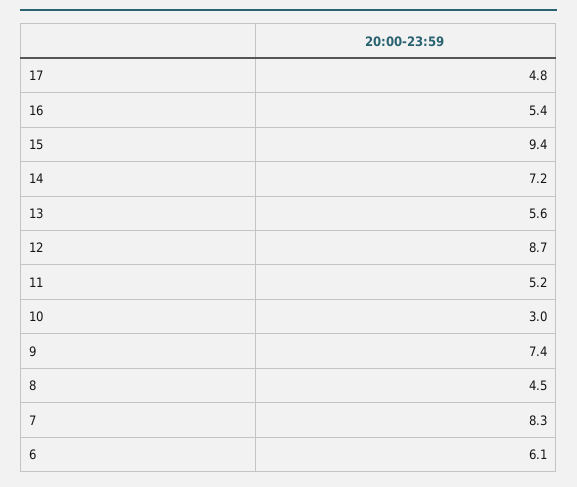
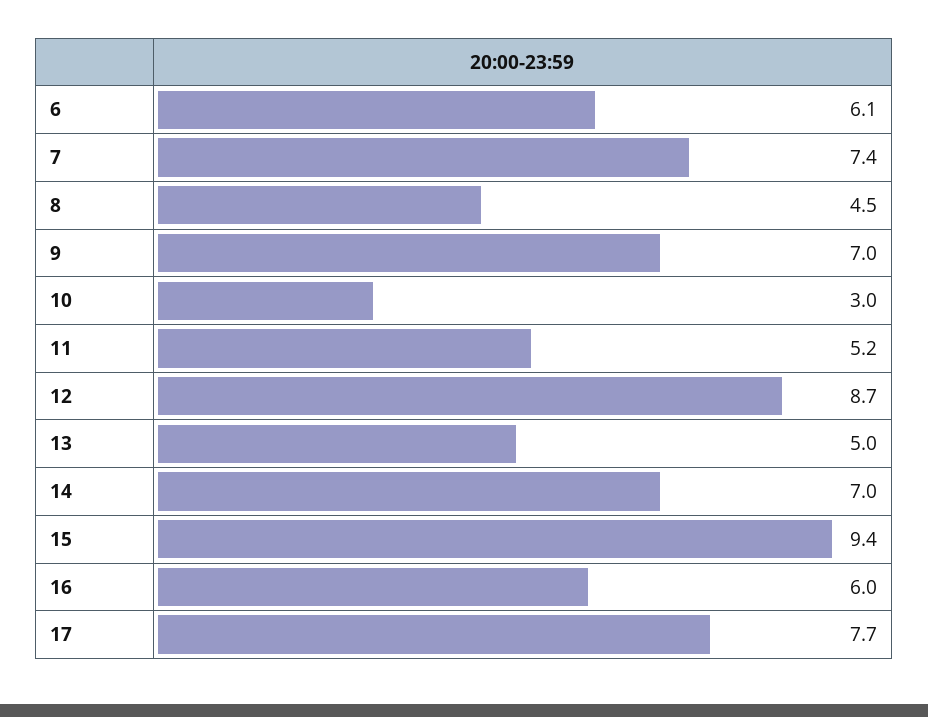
17: 4.8 -> 7.7
16: 5.4 -> 6
14: 7.2 -> 7
13: 5.6 -> 5
9: 7.4 -> 7
7: 8.3 -> 7.4

